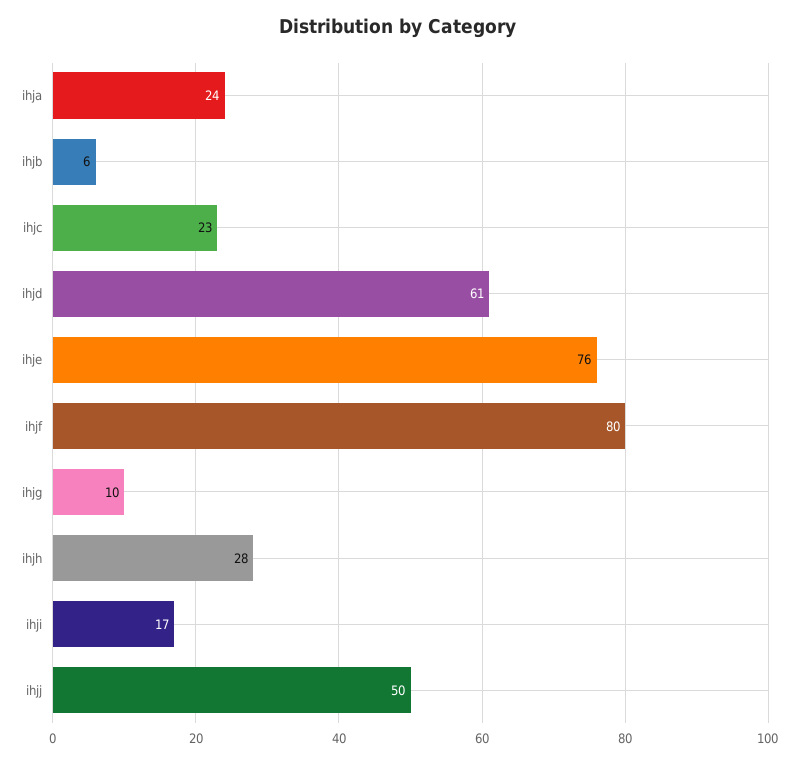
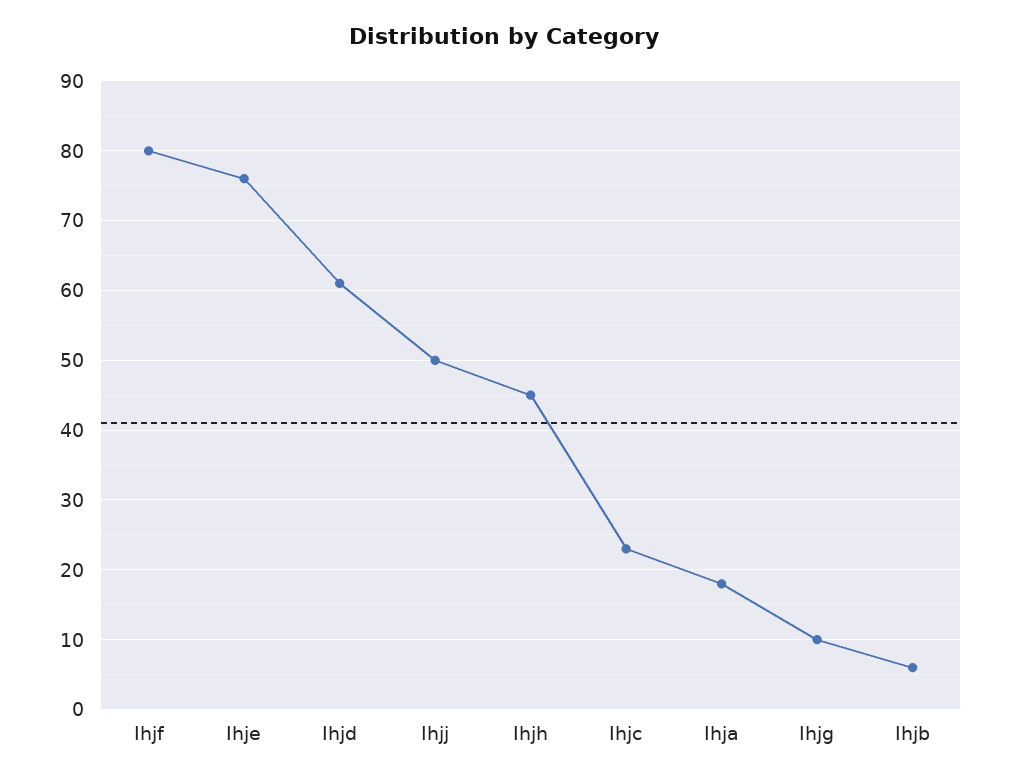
ihja: 24 -> 18
ihjh: 28 -> 45
ihji: 17 -> none

